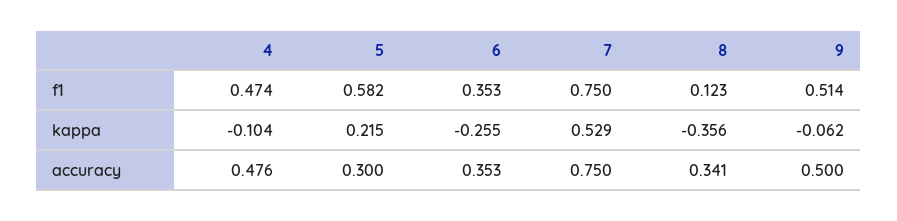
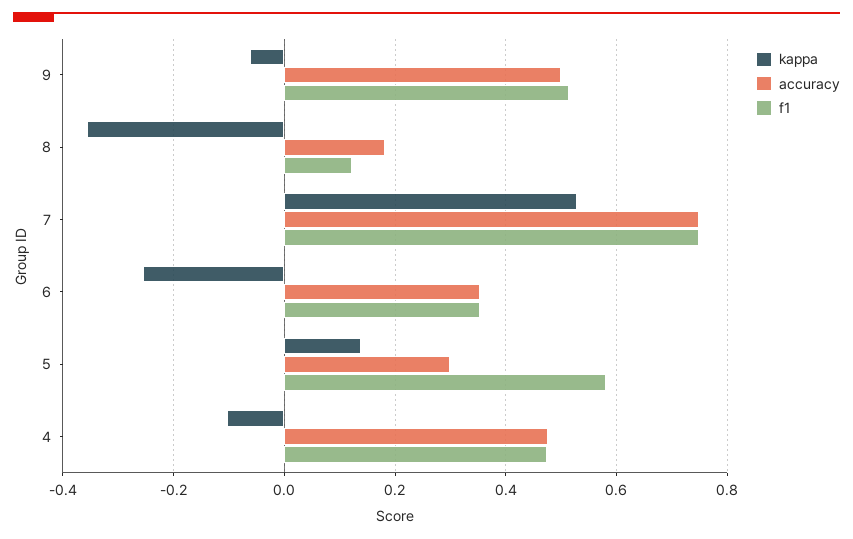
kappa, 5: 0.215 -> 0.14
accuracy, 8: 0.341 -> 0.18

